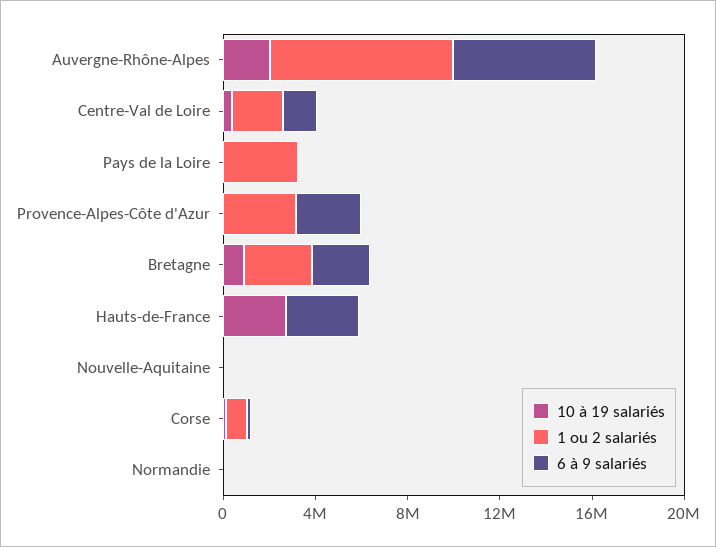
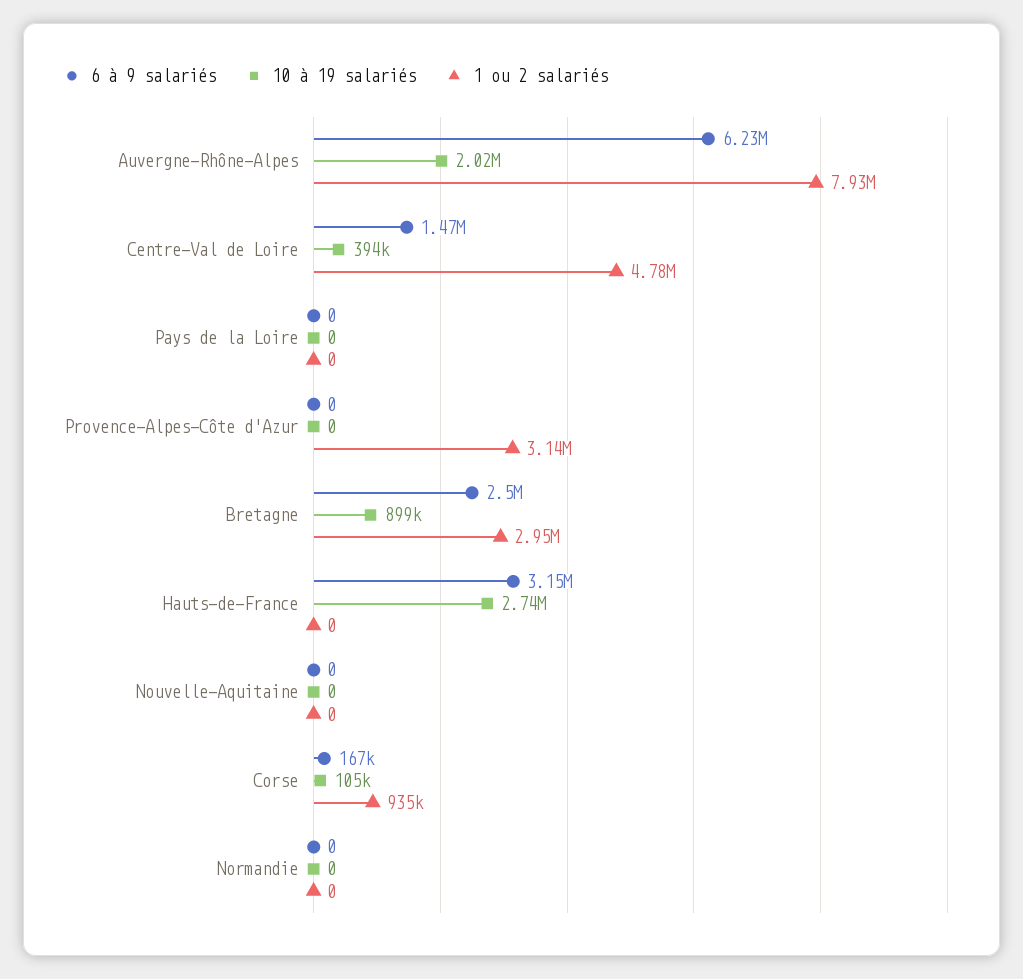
1 ou 2 salariés, Centre-Val de Loire: 2000000 -> 4780000
1 ou 2 salariés, Pays de la Loire: 3000000 -> 0
6 à 9 salariés, Provence-Alpes-Côte d'Azur: 3000000 -> 0

